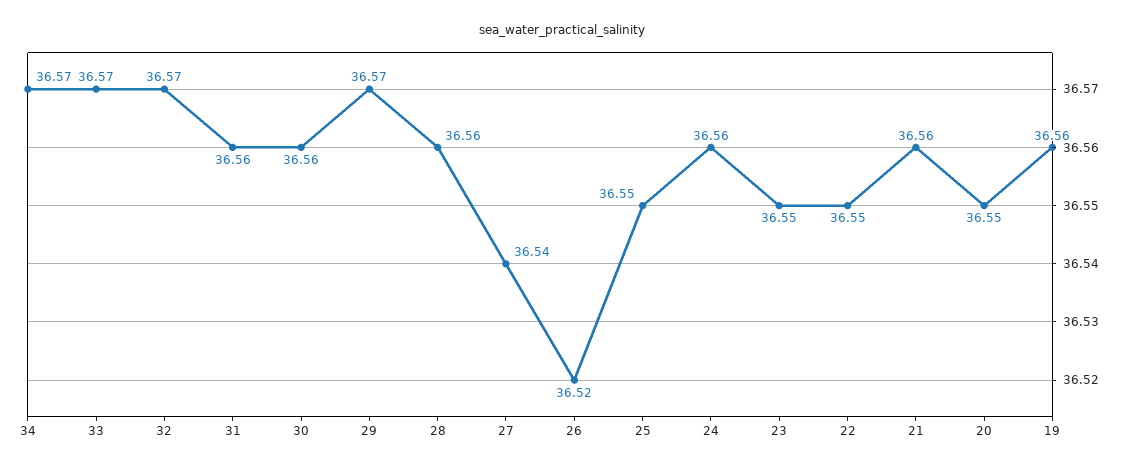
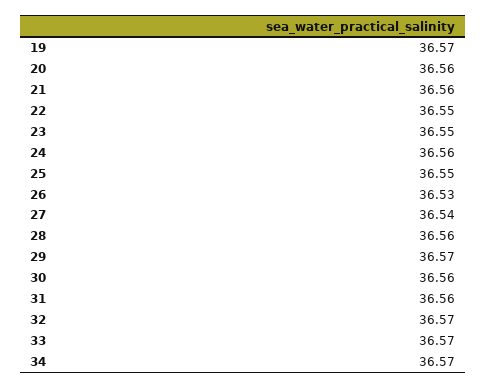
26: 36.52 -> 36.53
20: 36.55 -> 36.56
19: 36.56 -> 36.57

